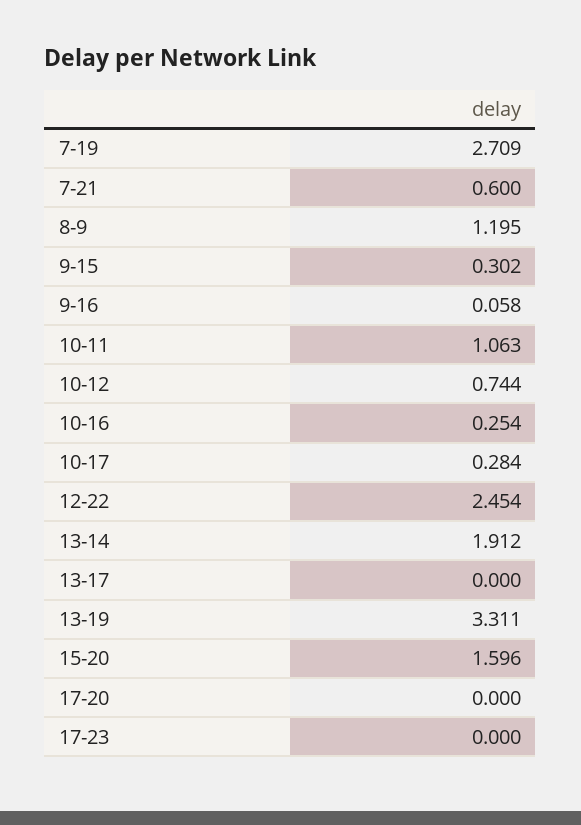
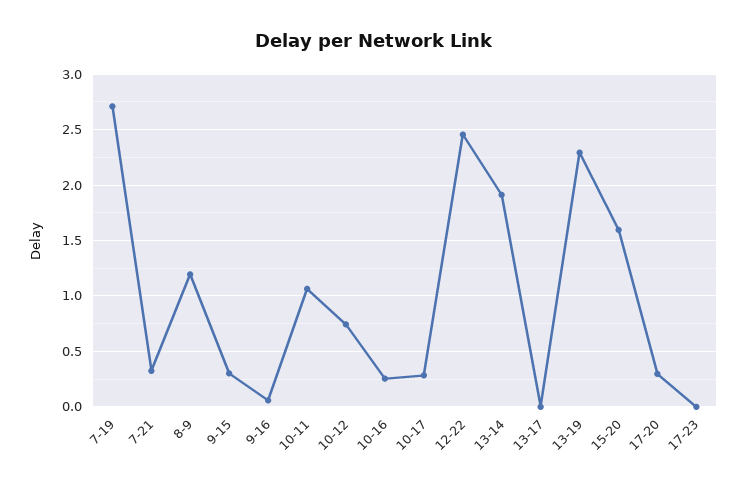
7-21: 0.6 -> 0.3
13-19: 3.311 -> 2.3
17-20: 0 -> 0.3

